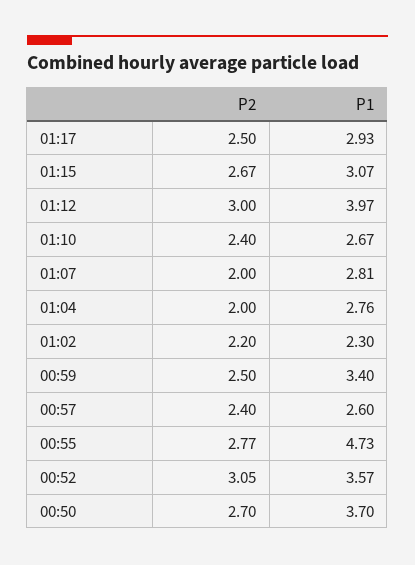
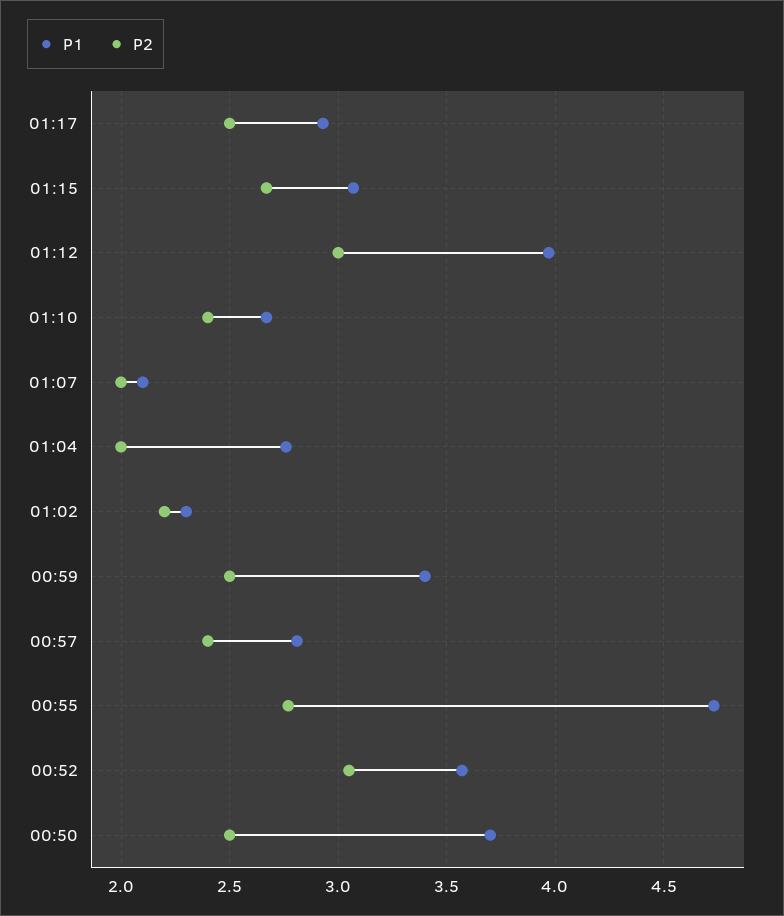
P1, 01:07: 2.81 -> 2.1
P1, 00:57: 2.6 -> 2.8
P2, 00:50: 2.7 -> 2.5

